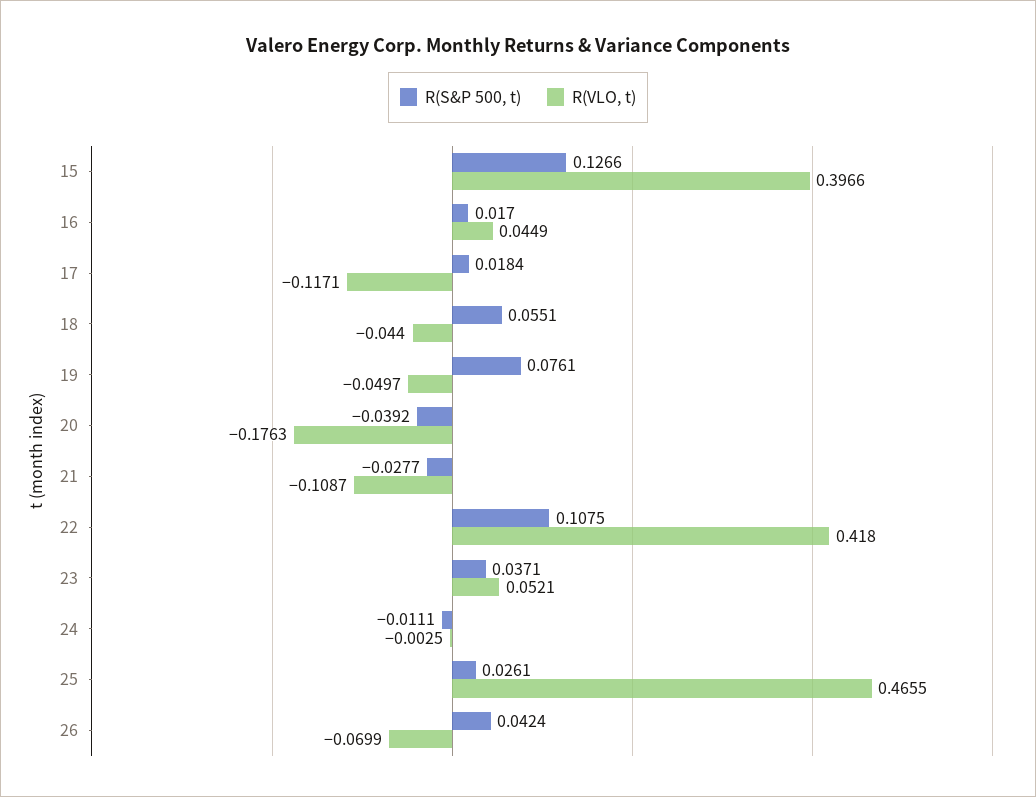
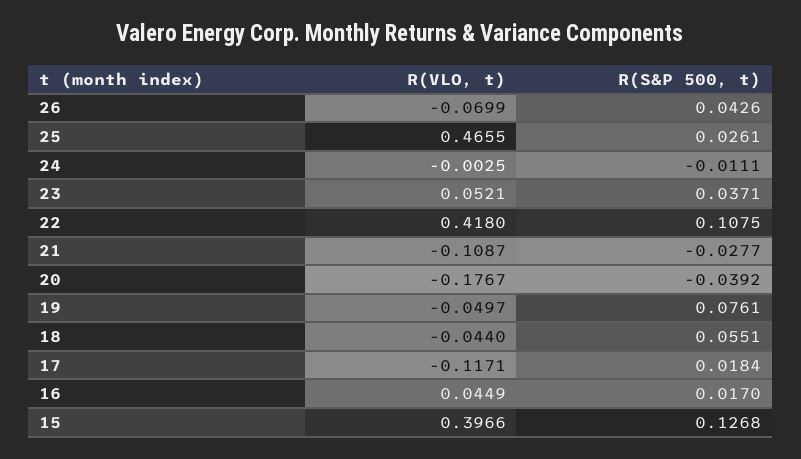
R(S&P 500, t), 15: 0.1266 -> 0.1268
R(VLO, t), 20: -0.1763 -> -0.1767
R(S&P 500, t), 26: 0.0424 -> 0.0426

